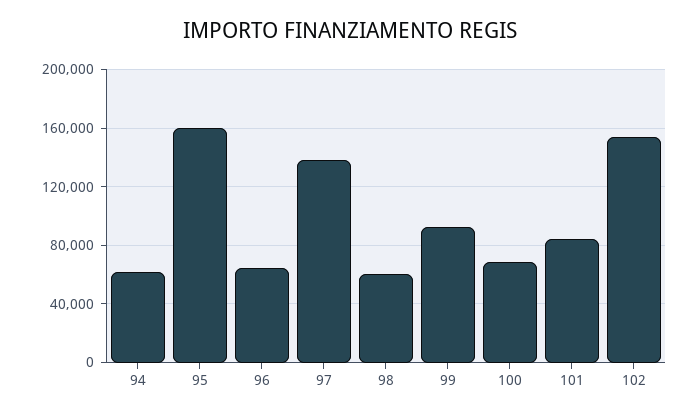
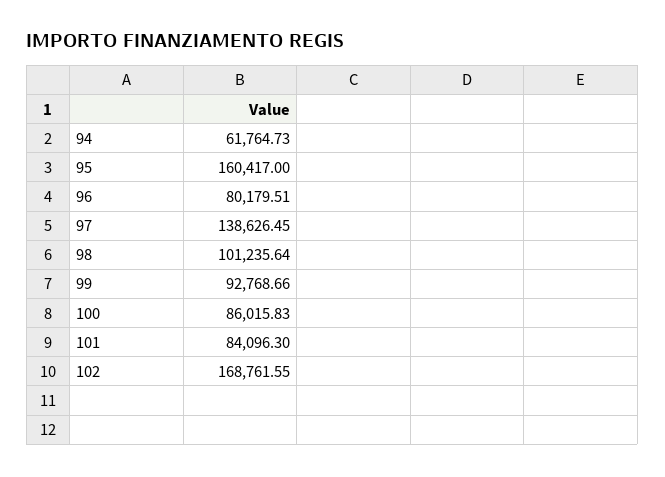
96: 65000 -> 80179.51
98: 60000 -> 101235.64
100: 70000 -> 86015.83
102: 155000 -> 168761.55

